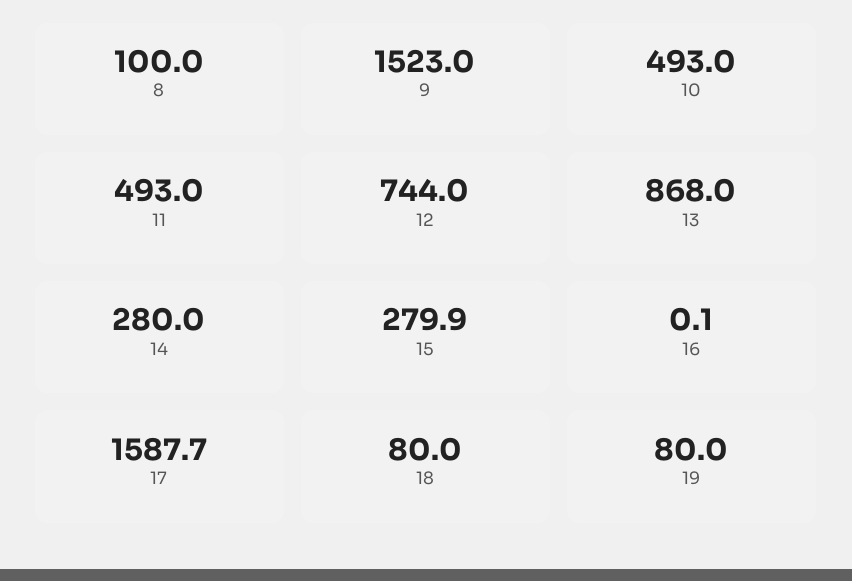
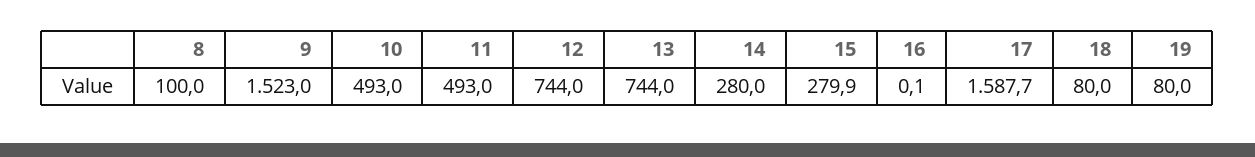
13: 868 -> 744

